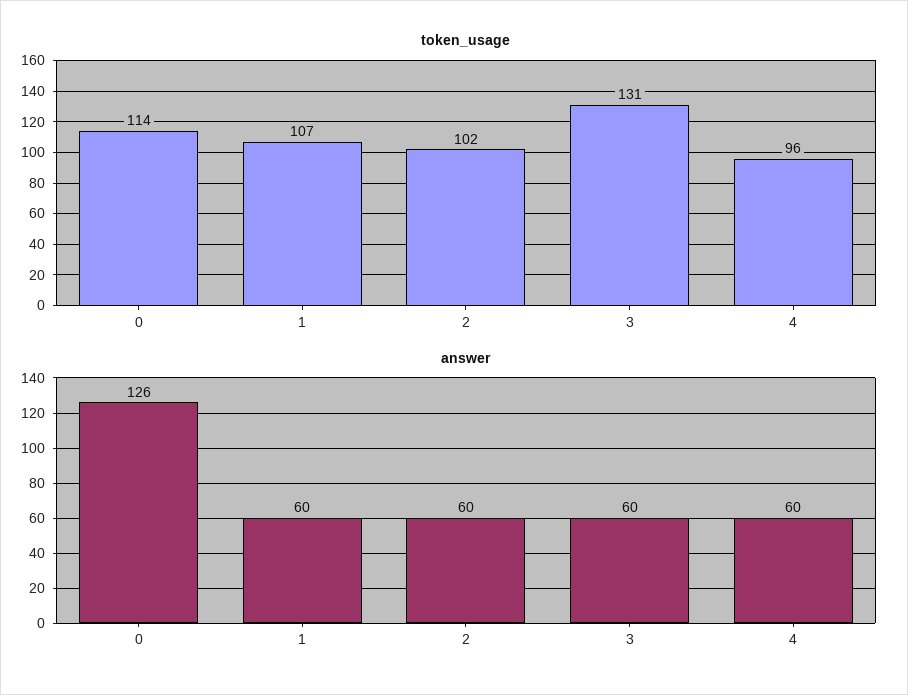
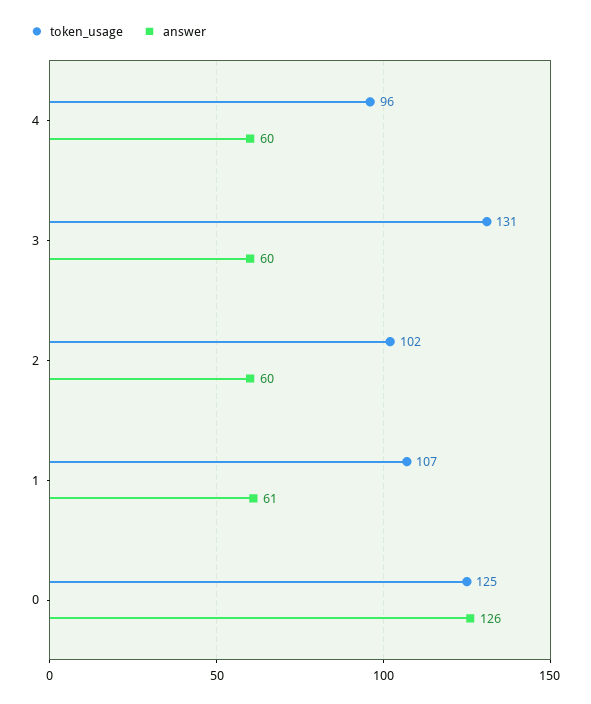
token_usage, 0: 114 -> 125
answer, 1: 60 -> 61

